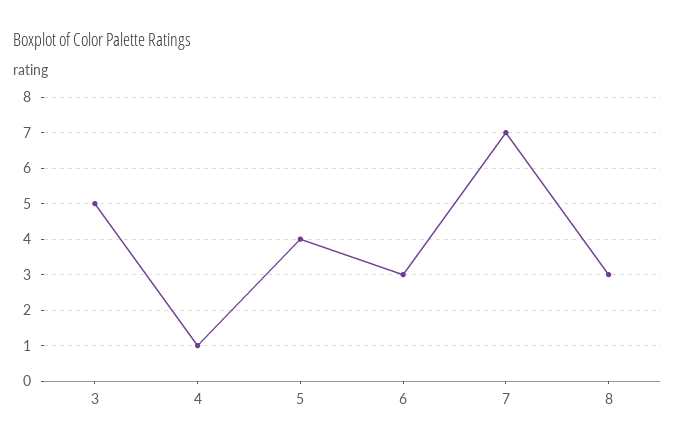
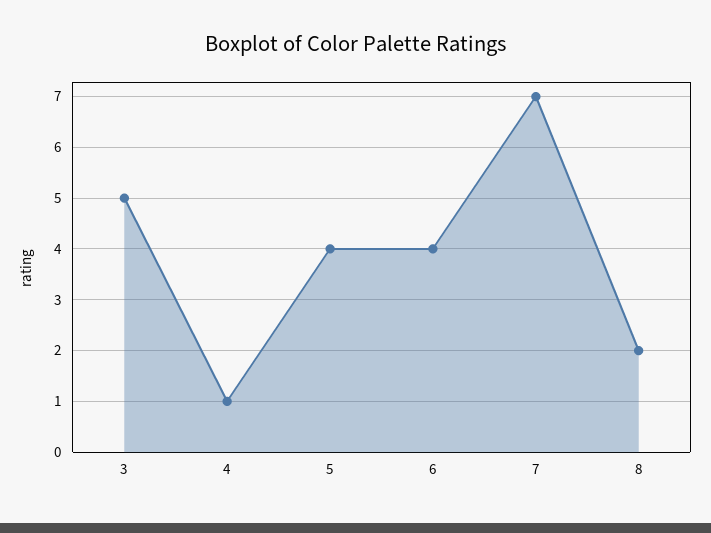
6: 3 -> 4
8: 3 -> 2

